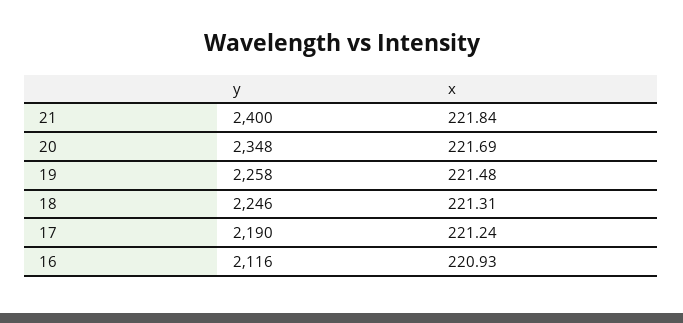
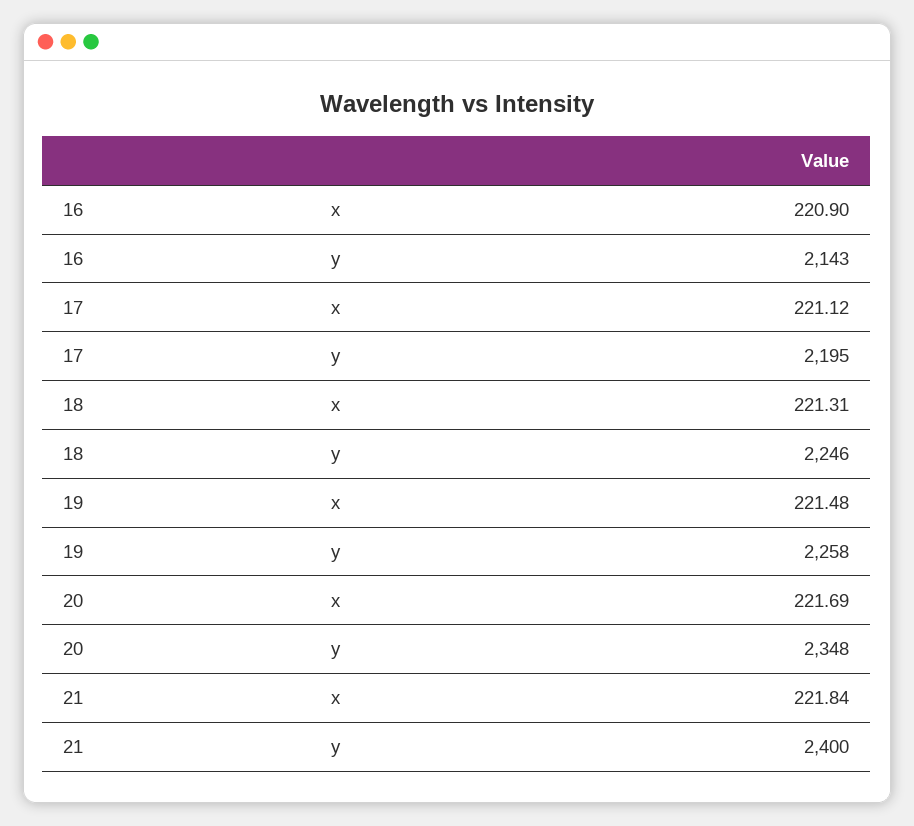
y, 17: 2190 -> 2195
x, 17: 221.24 -> 221.12
y, 16: 2116 -> 2143
x, 16: 220.93 -> 220.9

